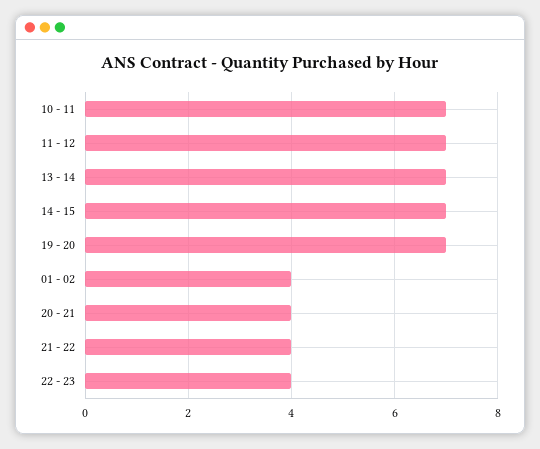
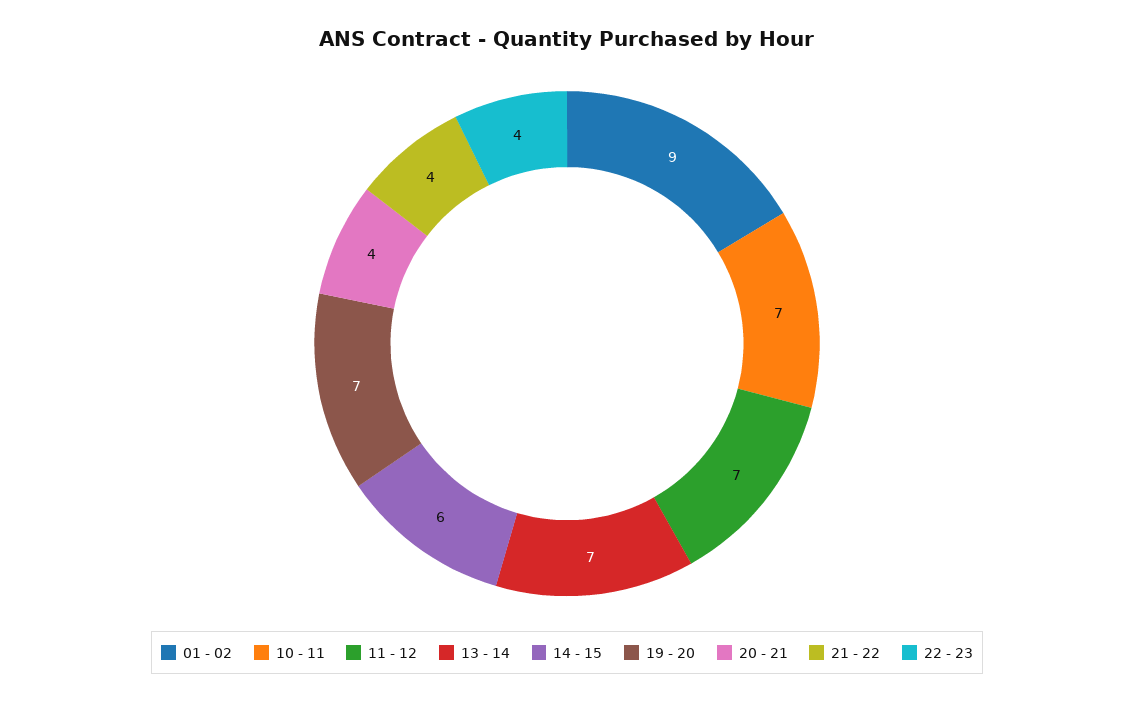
14 - 15: 7 -> 6
01 - 02: 4 -> 9

